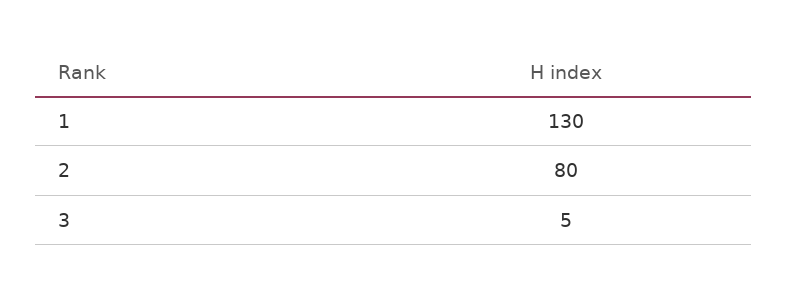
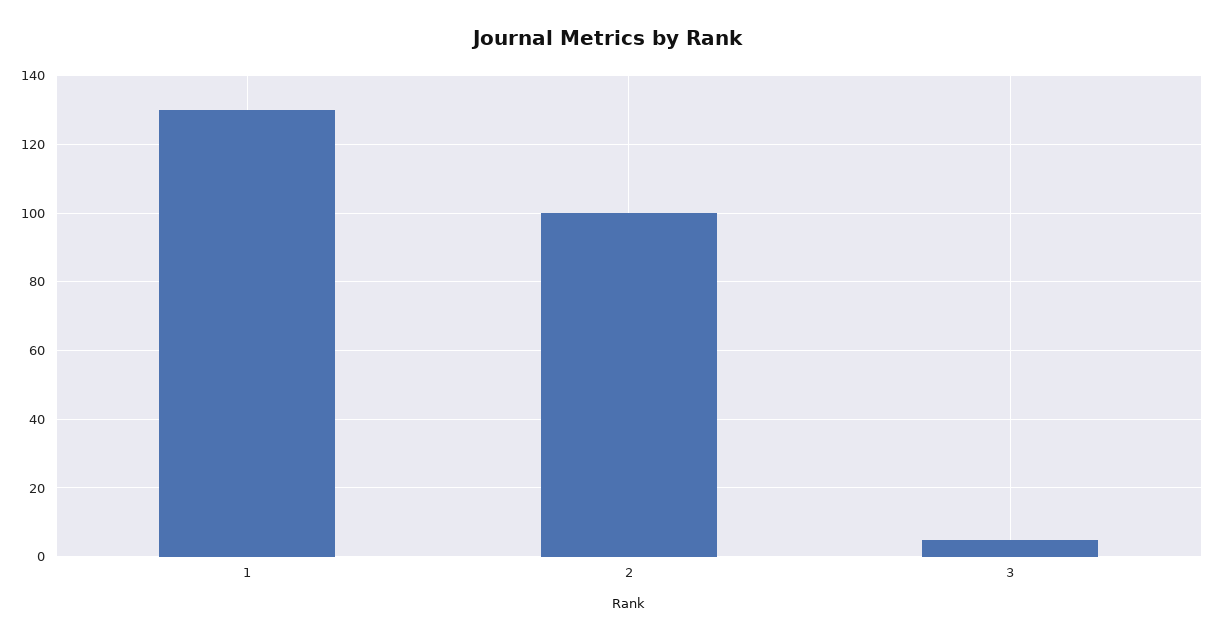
2: 80 -> 100

